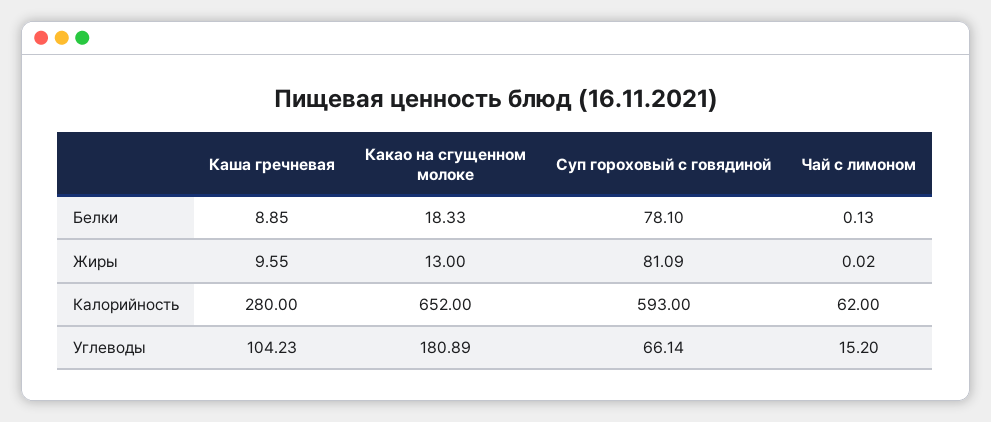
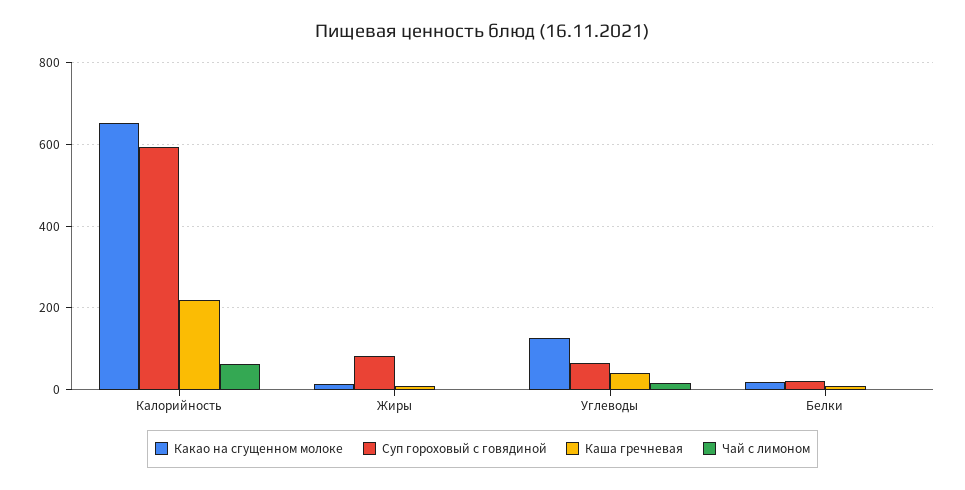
Суп гороховый с говядиной, Белки: 78.1 -> 20
Каша гречневая, Калорийность: 280 -> 220
Каша гречневая, Углеводы: 104.23 -> 40
Какао на сгущенном молоке, Углеводы: 180.89 -> 120

